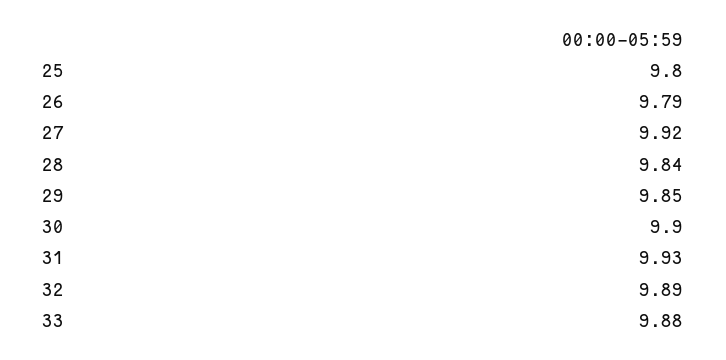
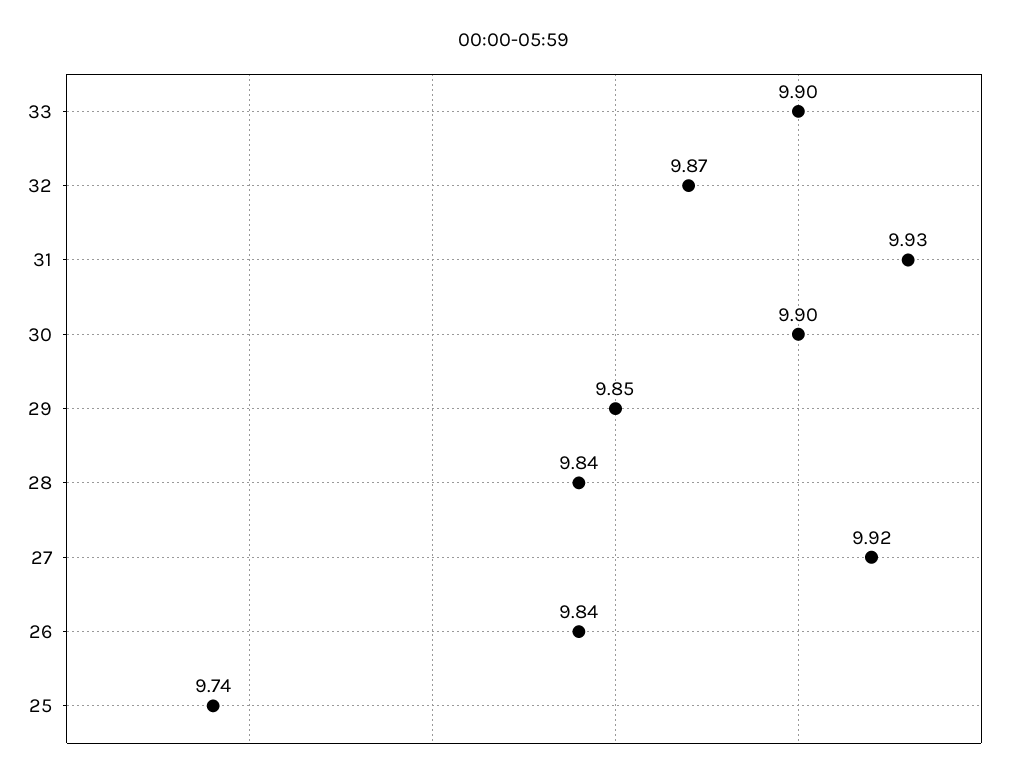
25: 9.8 -> 9.74
26: 9.79 -> 9.84
32: 9.89 -> 9.87
33: 9.88 -> 9.9

